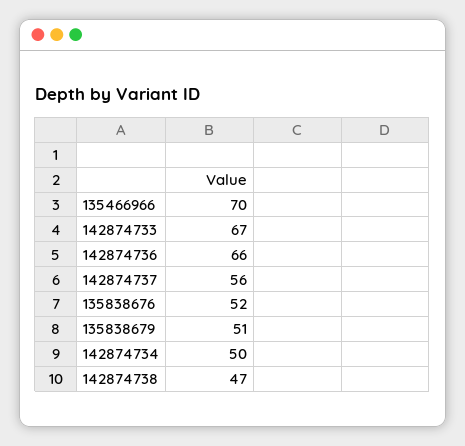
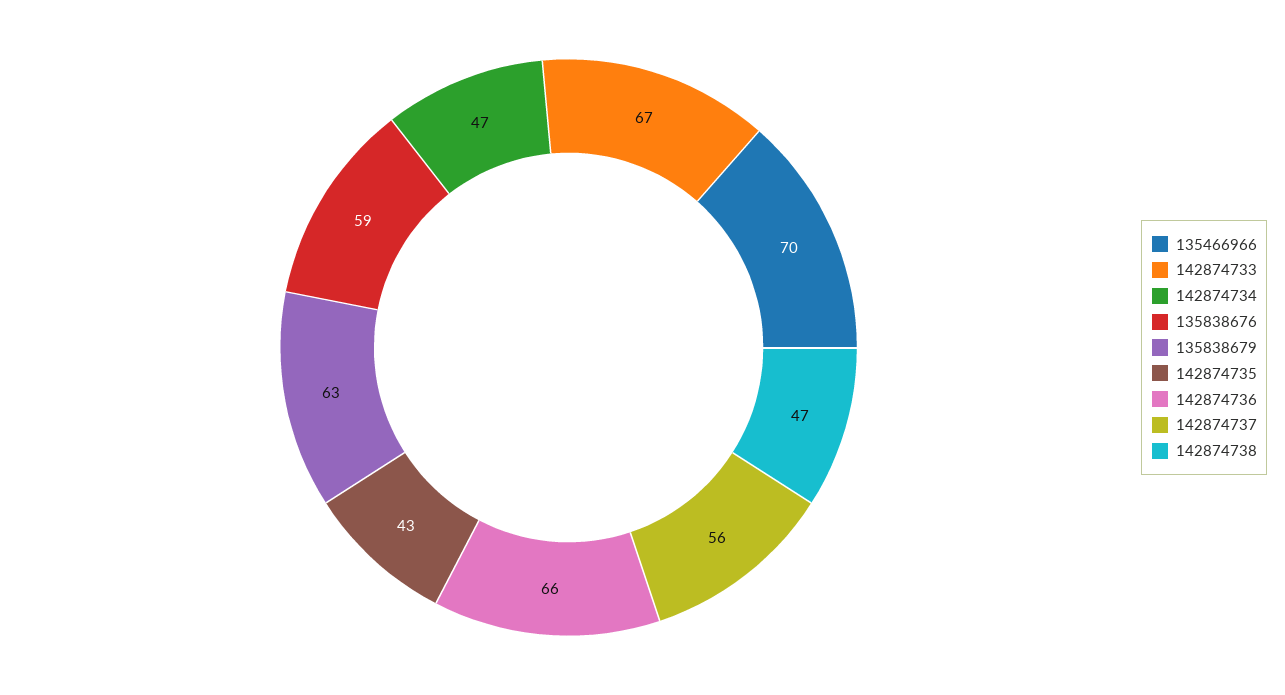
135838676: 52 -> 59
135838679: 51 -> 63
142874734: 50 -> 47
142874735: none -> 43

